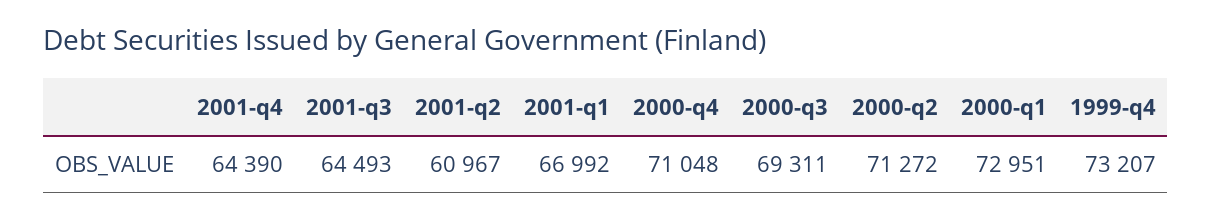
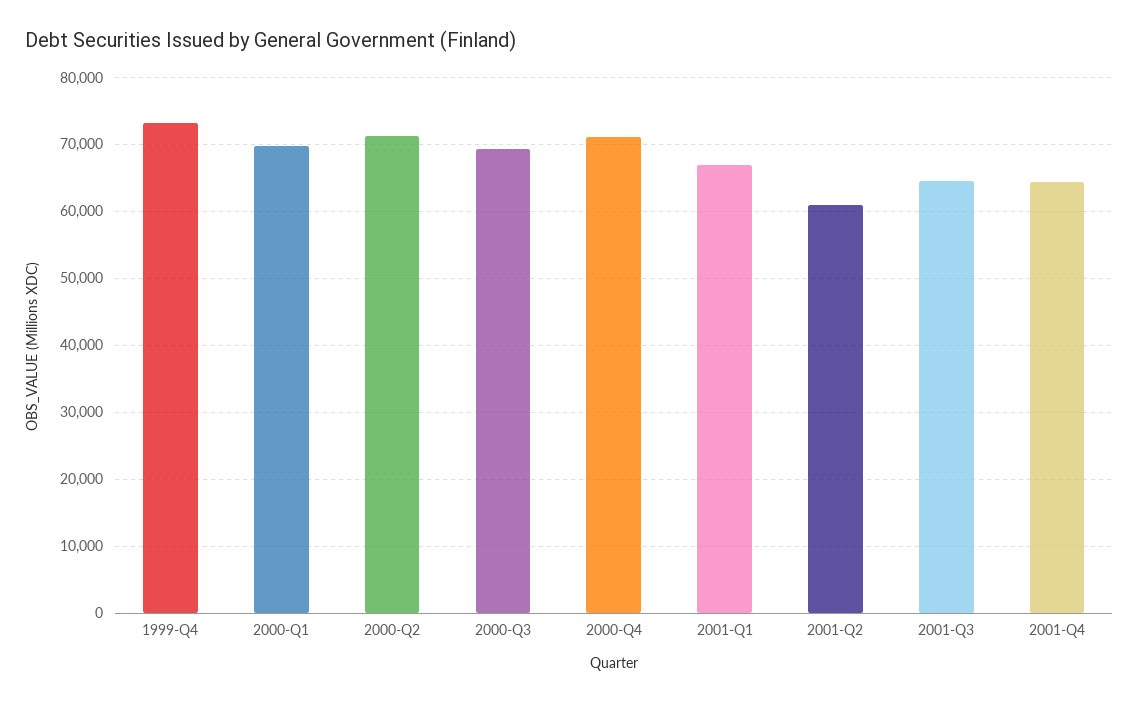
2000-q1: 72951 -> 70000

